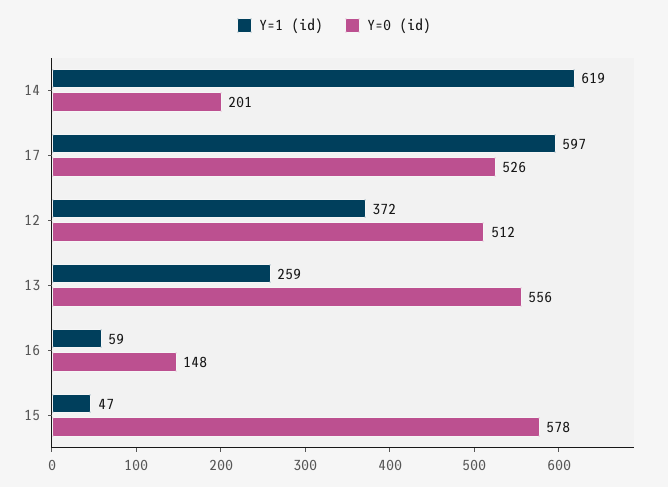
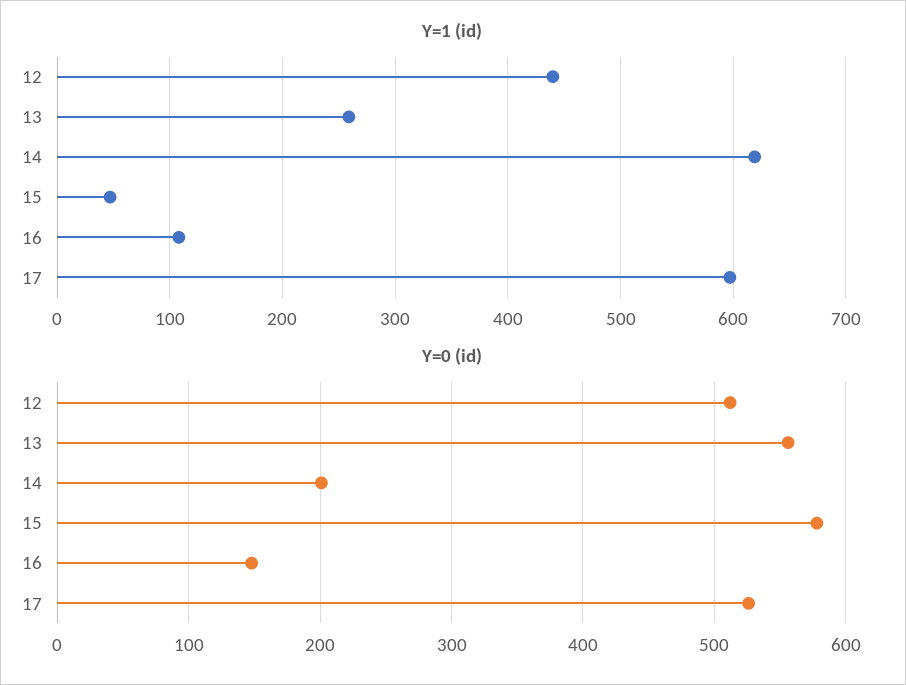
Y=1 (id), 12: 372 -> 440
Y=1 (id), 16: 59 -> 110

